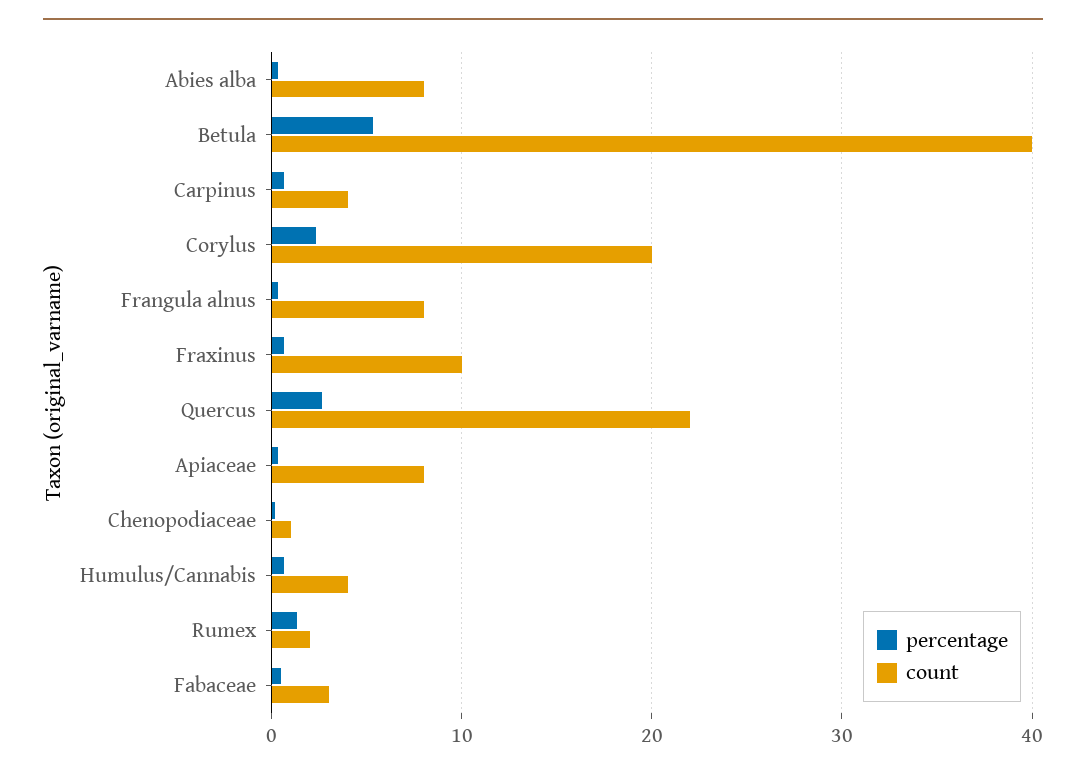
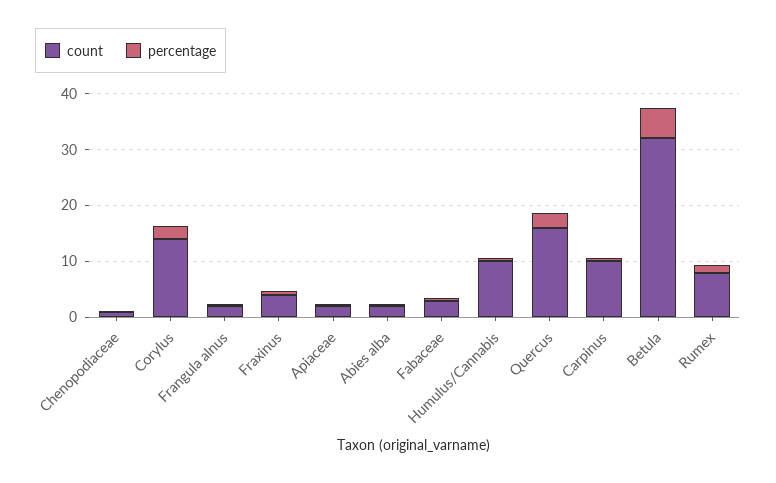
count, Abies alba: 8 -> 2
count, Betula: 40 -> 32
count, Carpinus: 4 -> 10
count, Corylus: 20 -> 14
count, Frangula alnus: 8 -> 2
count, Fraxinus: 10 -> 4
count, Quercus: 22 -> 16
count, Apiaceae: 8 -> 2
count, Humulus/Cannabis: 4 -> 10
count, Rumex: 2 -> 8

